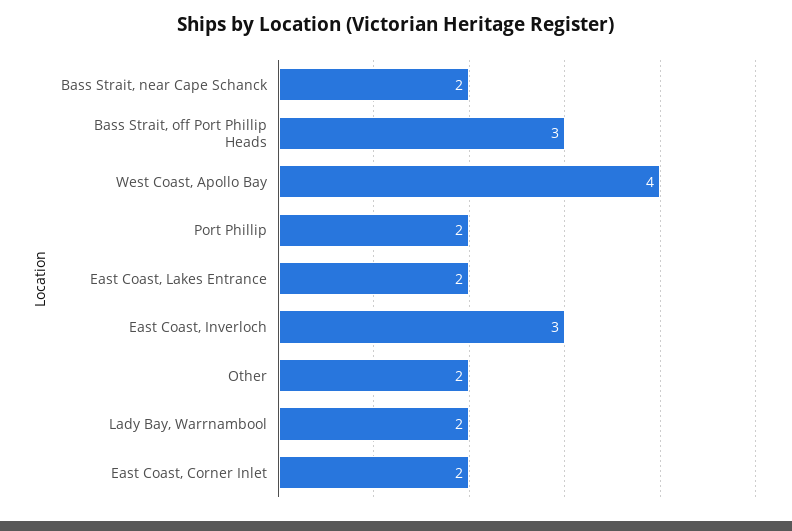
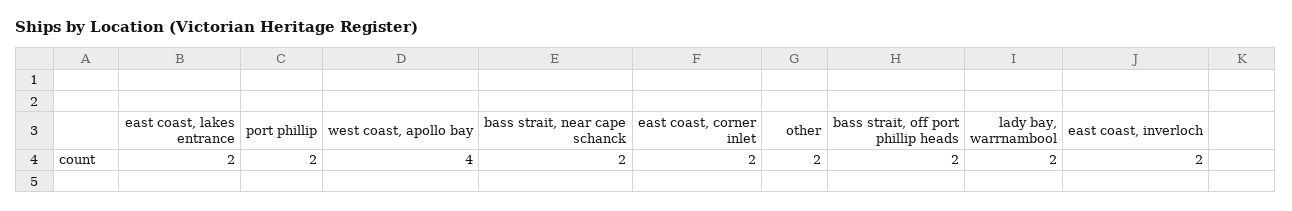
Bass Strait, off Port Phillip Heads: 3 -> 2
East Coast, Inverloch: 3 -> 2

